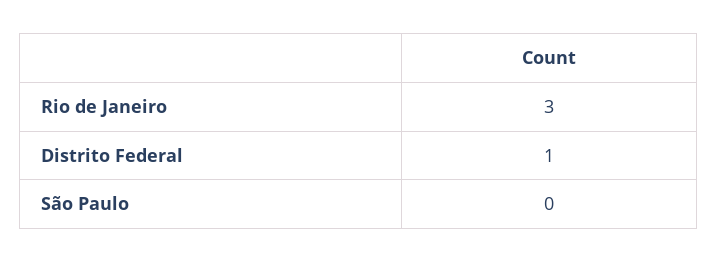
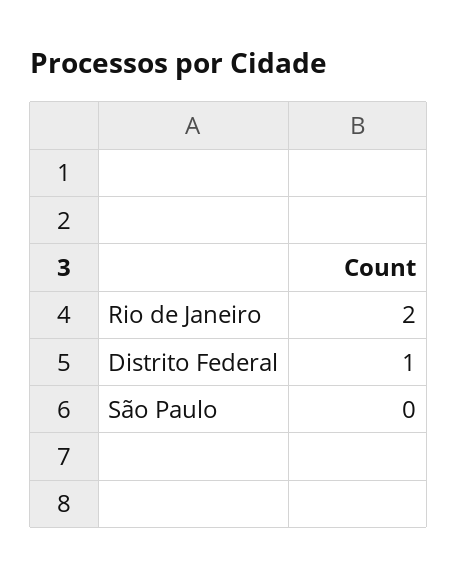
Rio de Janeiro: 3 -> 2

